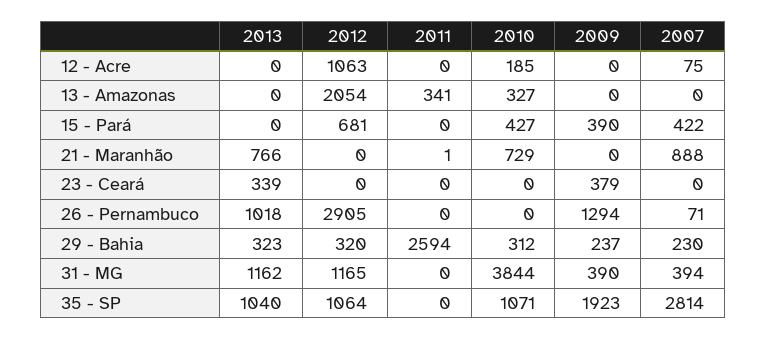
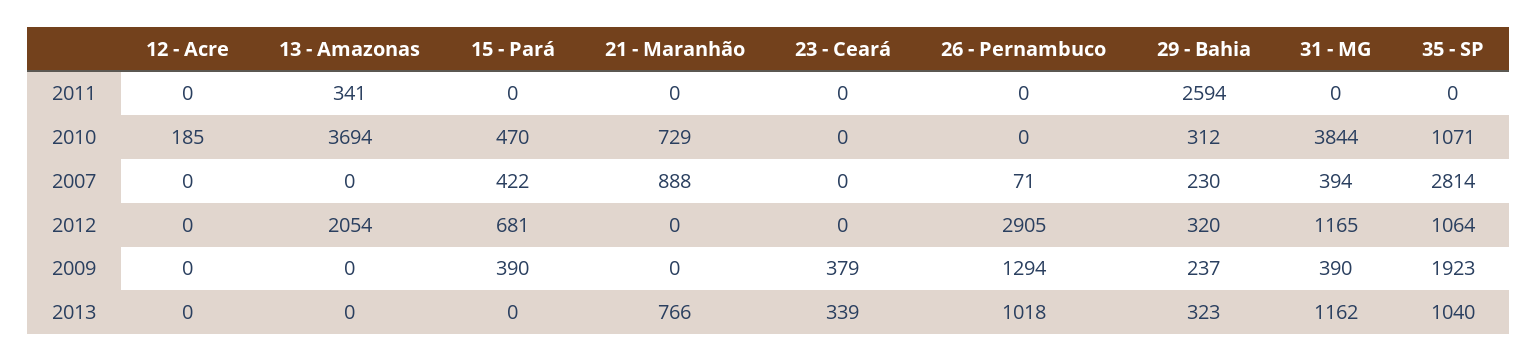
2012, 12 - Acre: 1063 -> 0
2007, 12 - Acre: 75 -> 0
2010, 13 - Amazonas: 327 -> 3694
2010, 15 - Pará: 427 -> 470
2011, 21 - Maranhão: 1 -> 0

